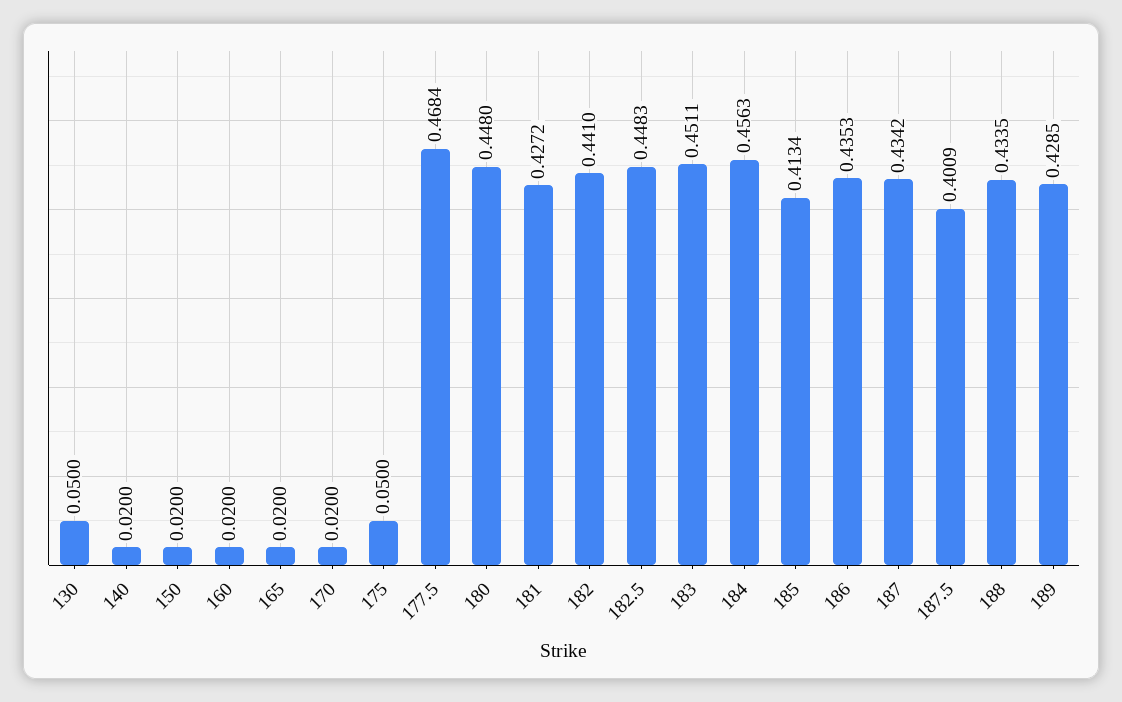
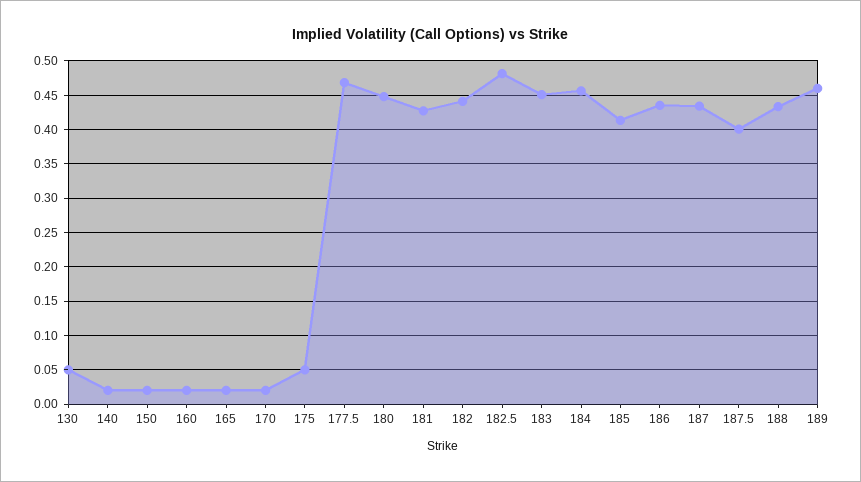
182.5: 0.4483 -> 0.48
189: 0.4285 -> 0.46

